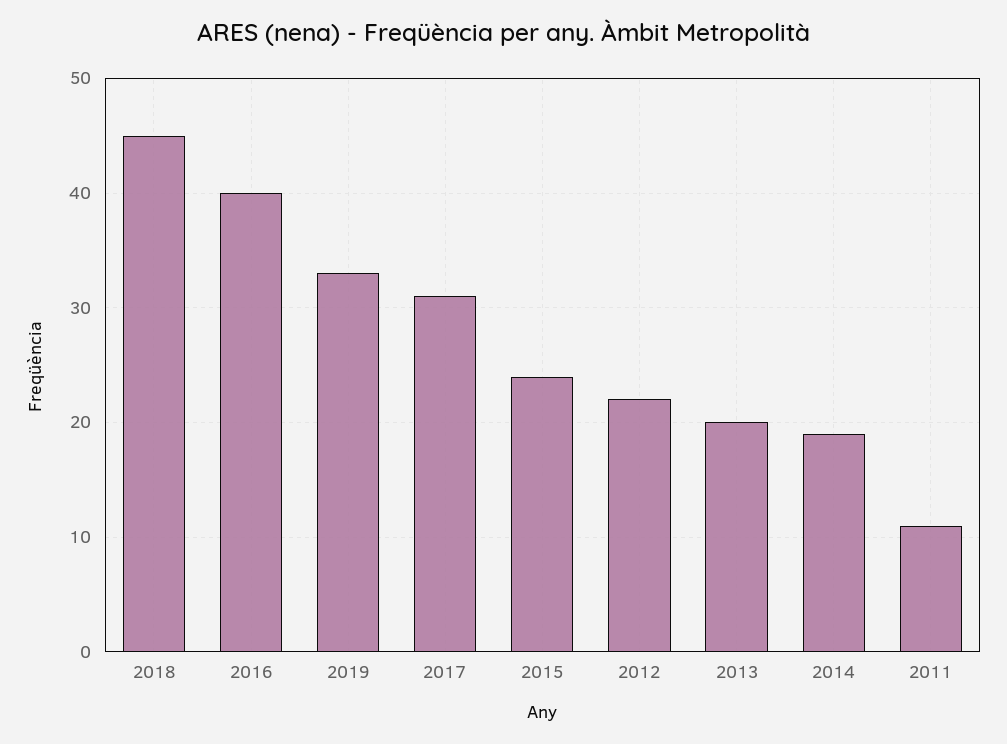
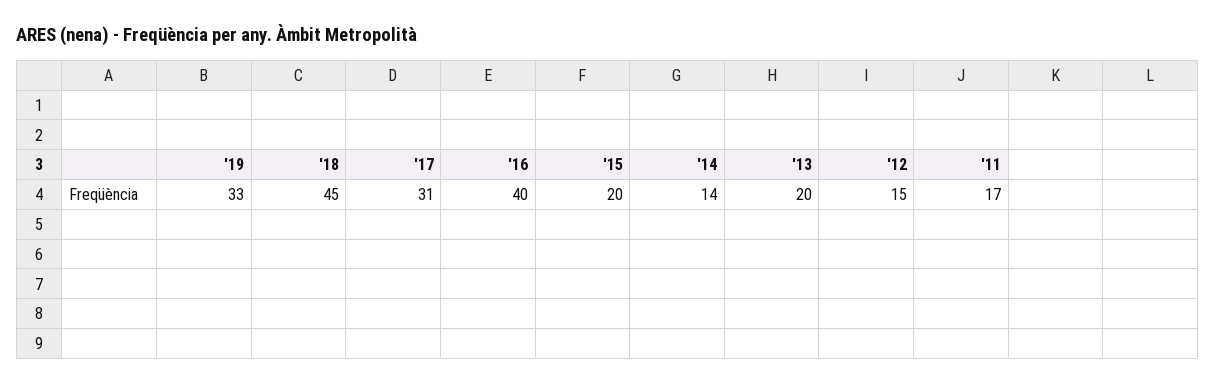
2015: 24 -> 20
2012: 22 -> 15
2014: 19 -> 14
2011: 11 -> 17

